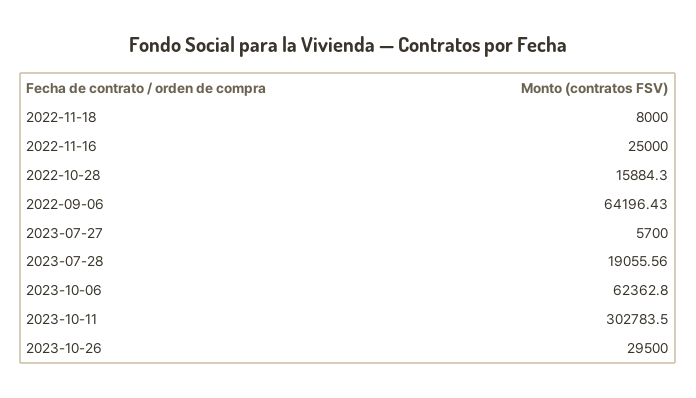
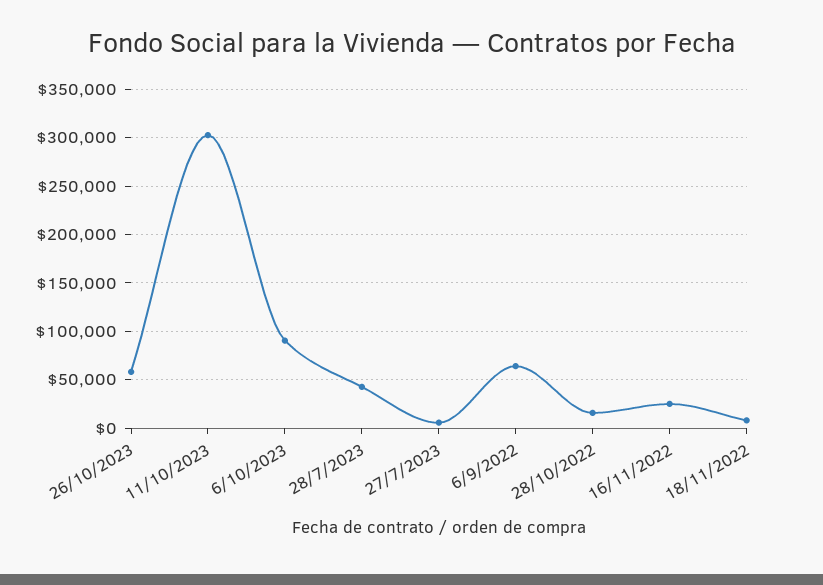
2023-07-28: 19055.56 -> 40000
2023-10-06: 62362.8 -> 90000
2023-10-26: 29500 -> 60000

